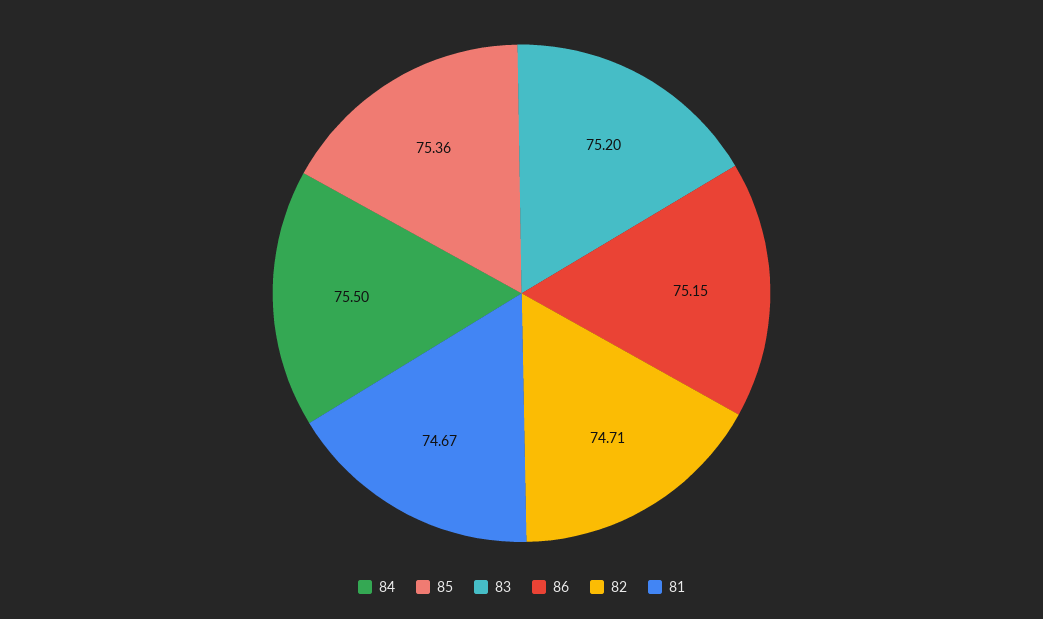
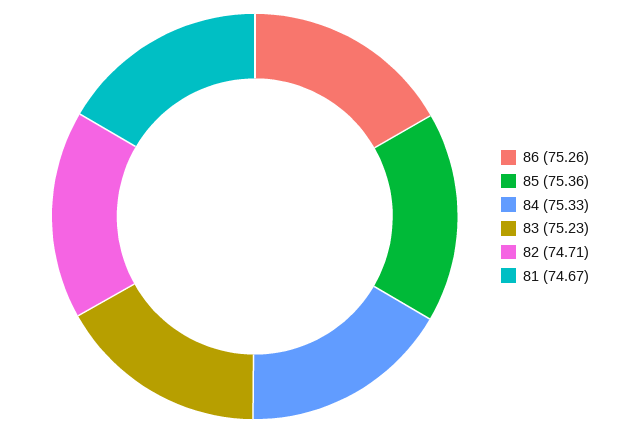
84: 75.5 -> 75.33
83: 75.2 -> 75.23
86: 75.15 -> 75.26

